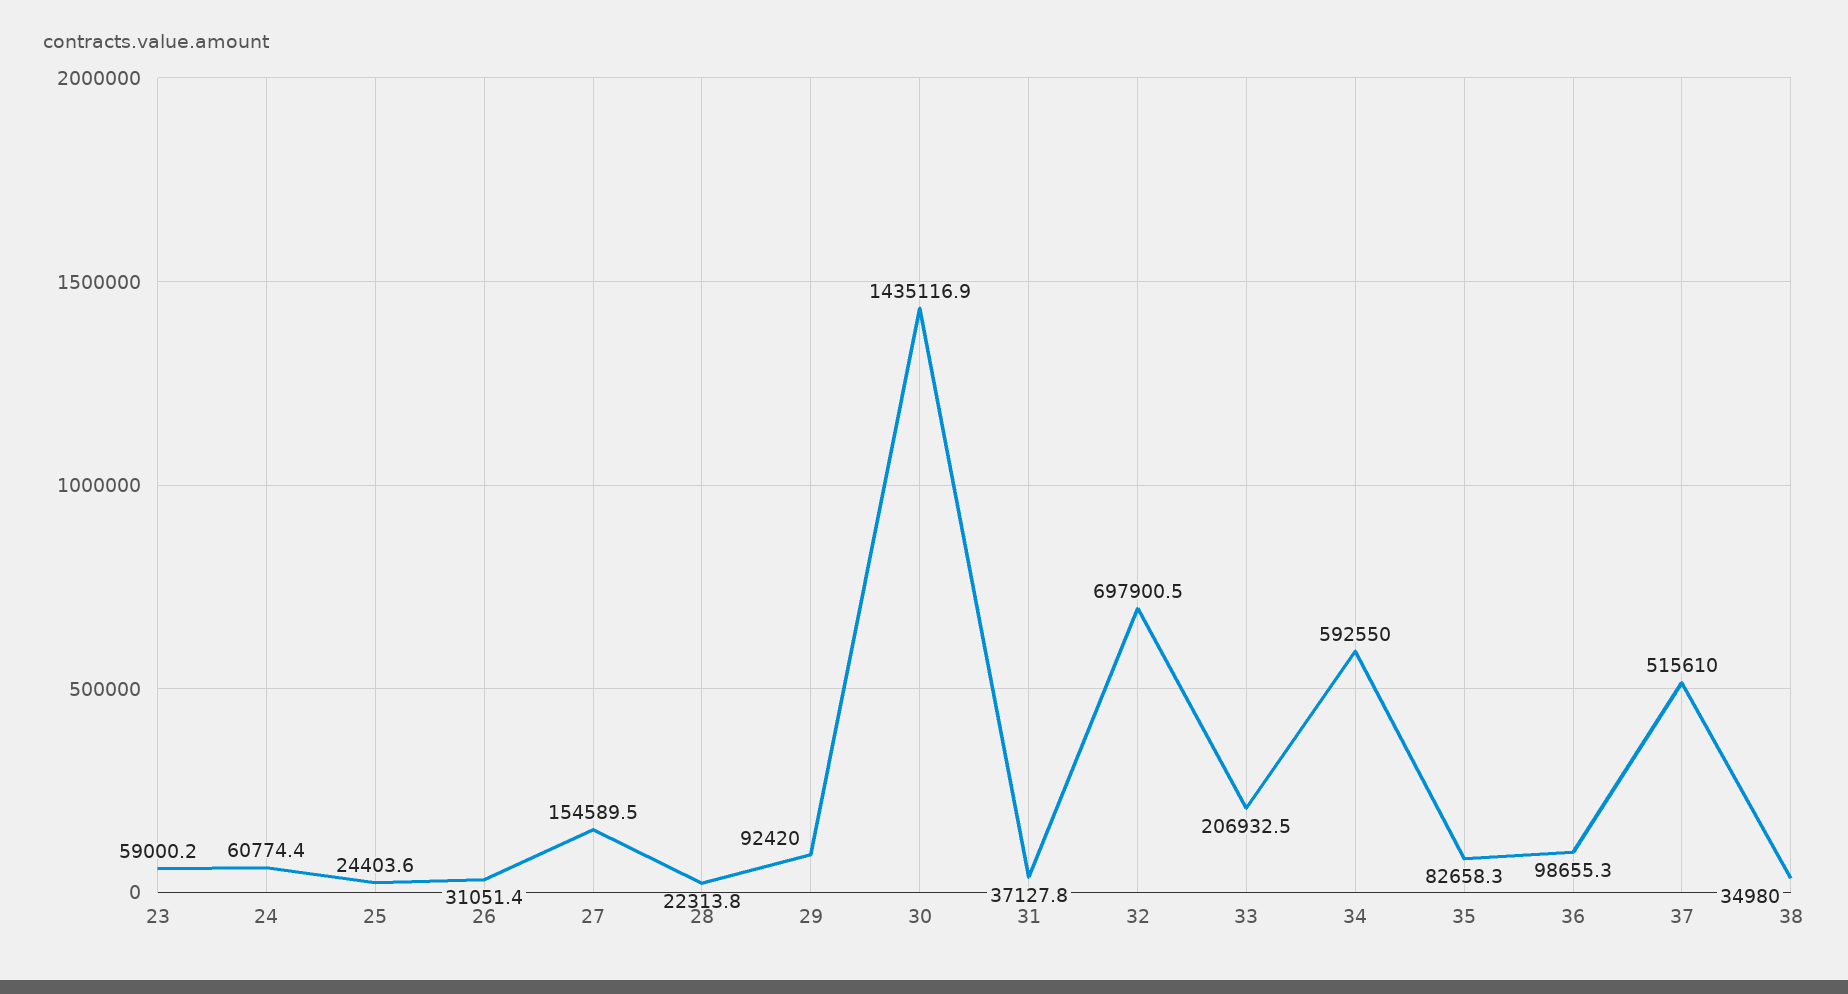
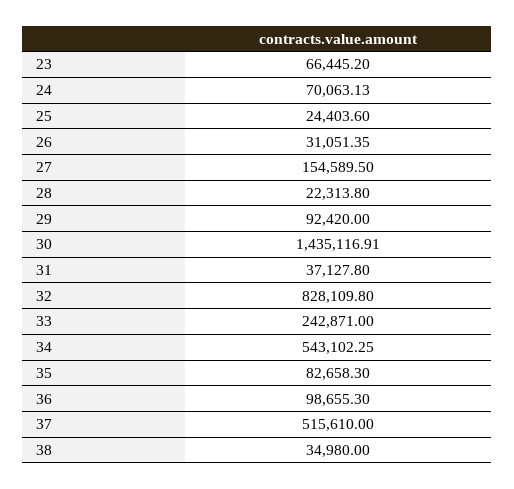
23: 59000.2 -> 66445.2
24: 60774.4 -> 70063.13
32: 697900.5 -> 828109.8
33: 206932.5 -> 242871
34: 592550 -> 543102.25

